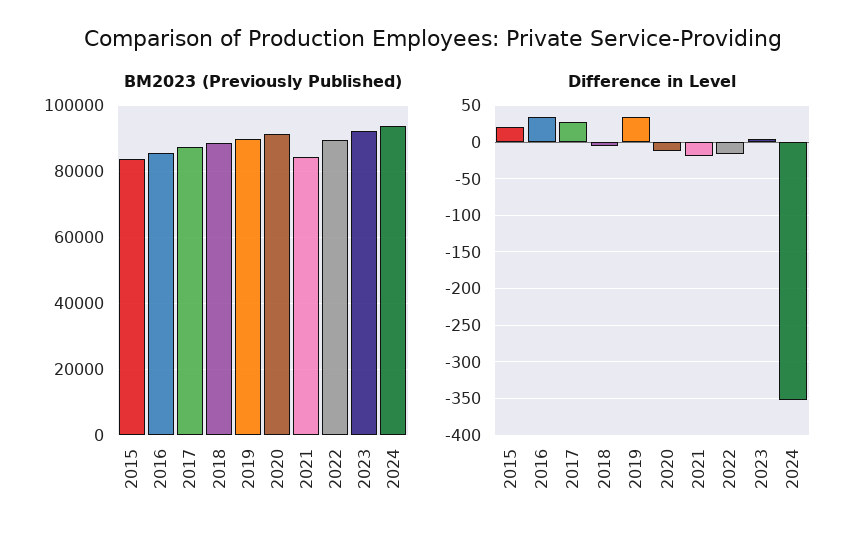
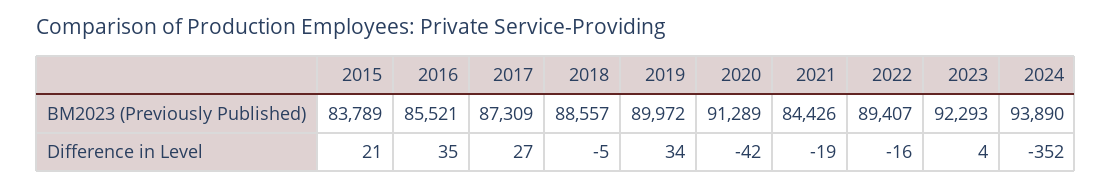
Difference in Level, 2020: -10 -> -42

